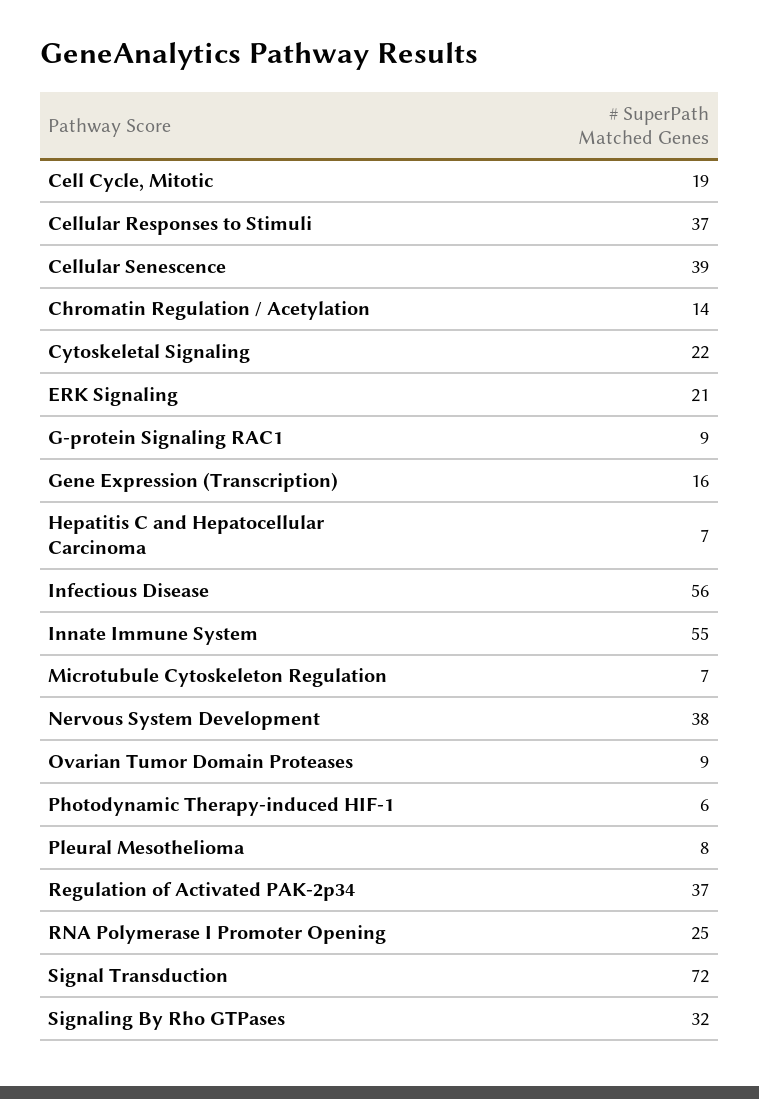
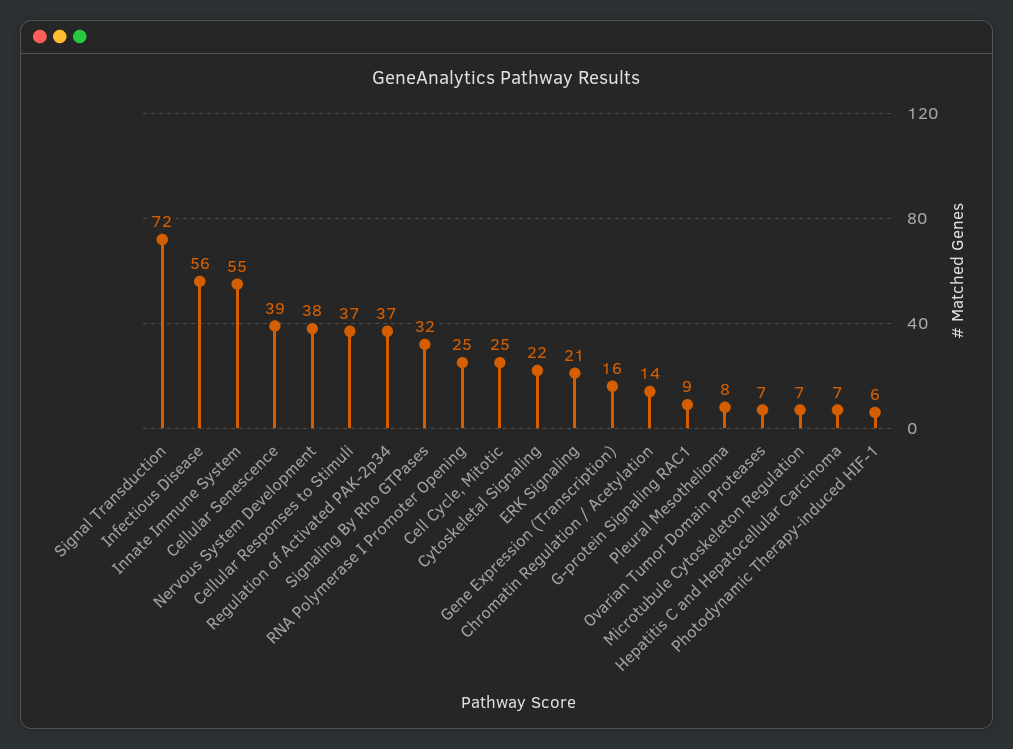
Cell Cycle, Mitotic: 19 -> 25
Ovarian Tumor Domain Proteases: 9 -> 7

